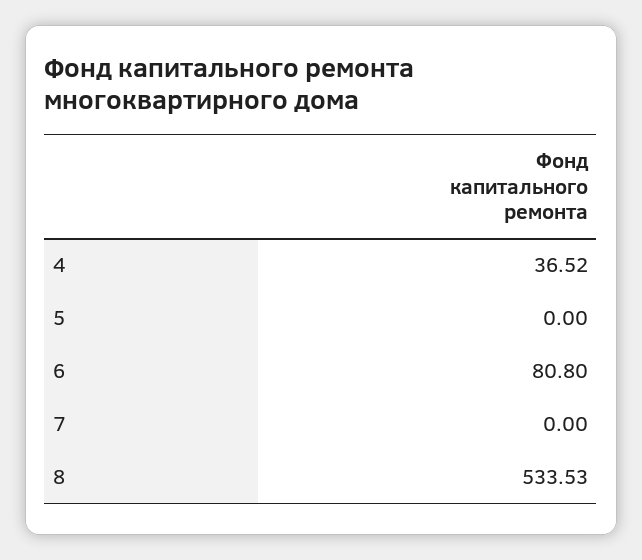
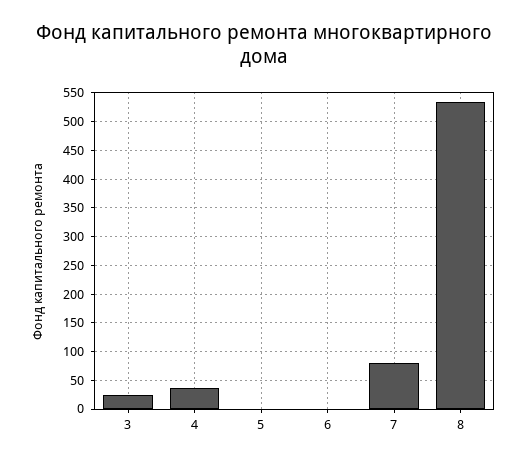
6: 80.8 -> 0
7: 0 -> 75
3: none -> 25

